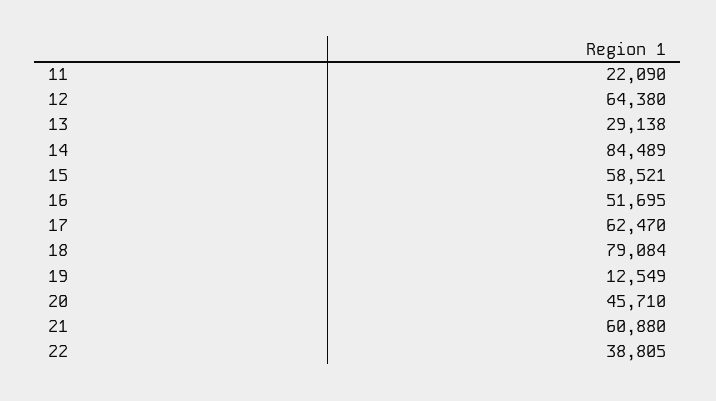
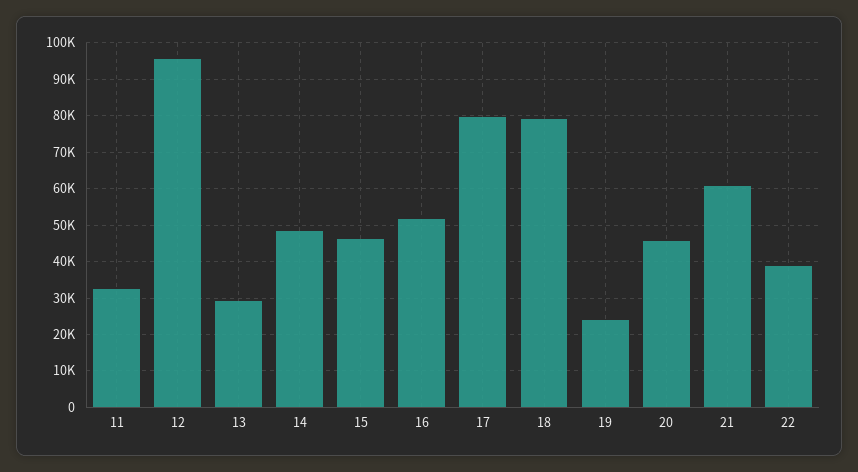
11: 22090 -> 32000
12: 64380 -> 96000
14: 84489 -> 48000
15: 58521 -> 46000
17: 62470 -> 80000
19: 12549 -> 24000

